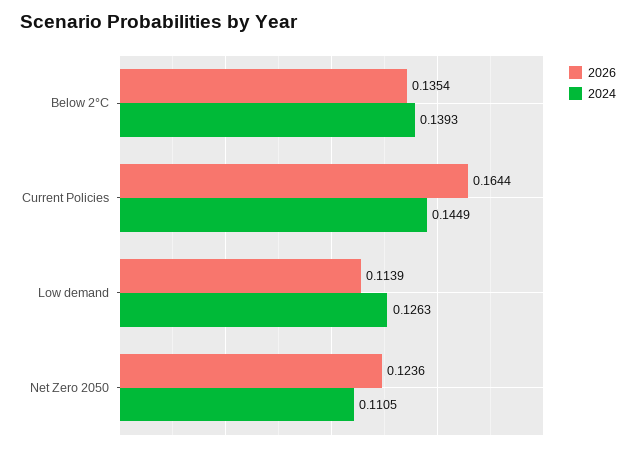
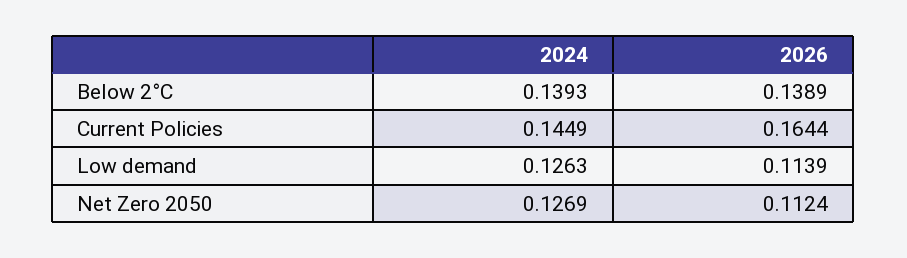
2026, Below 2°C: 0.1354 -> 0.1389
2026, Net Zero 2050: 0.1236 -> 0.1124
2024, Net Zero 2050: 0.1105 -> 0.1269

